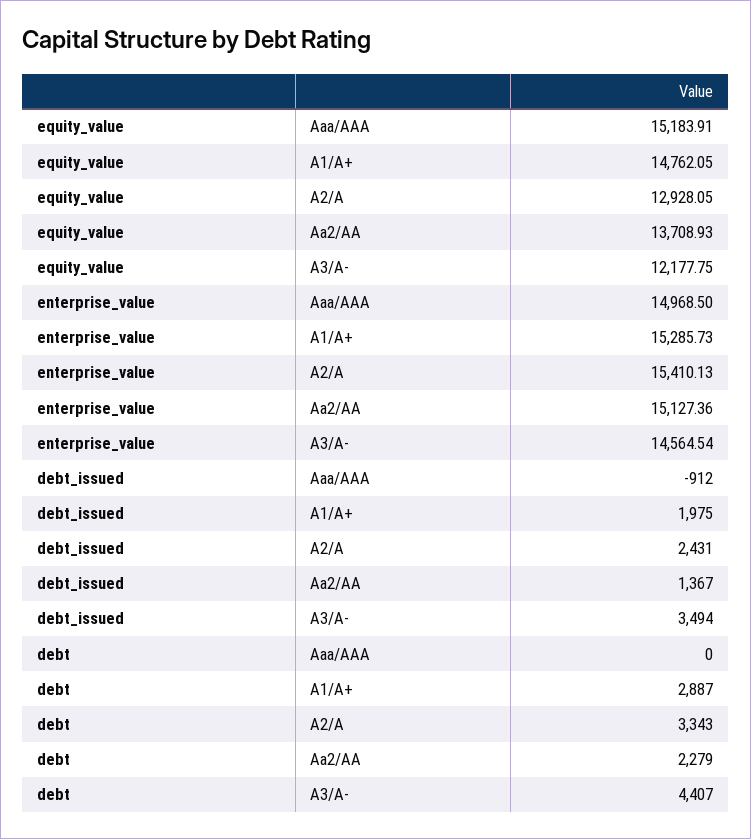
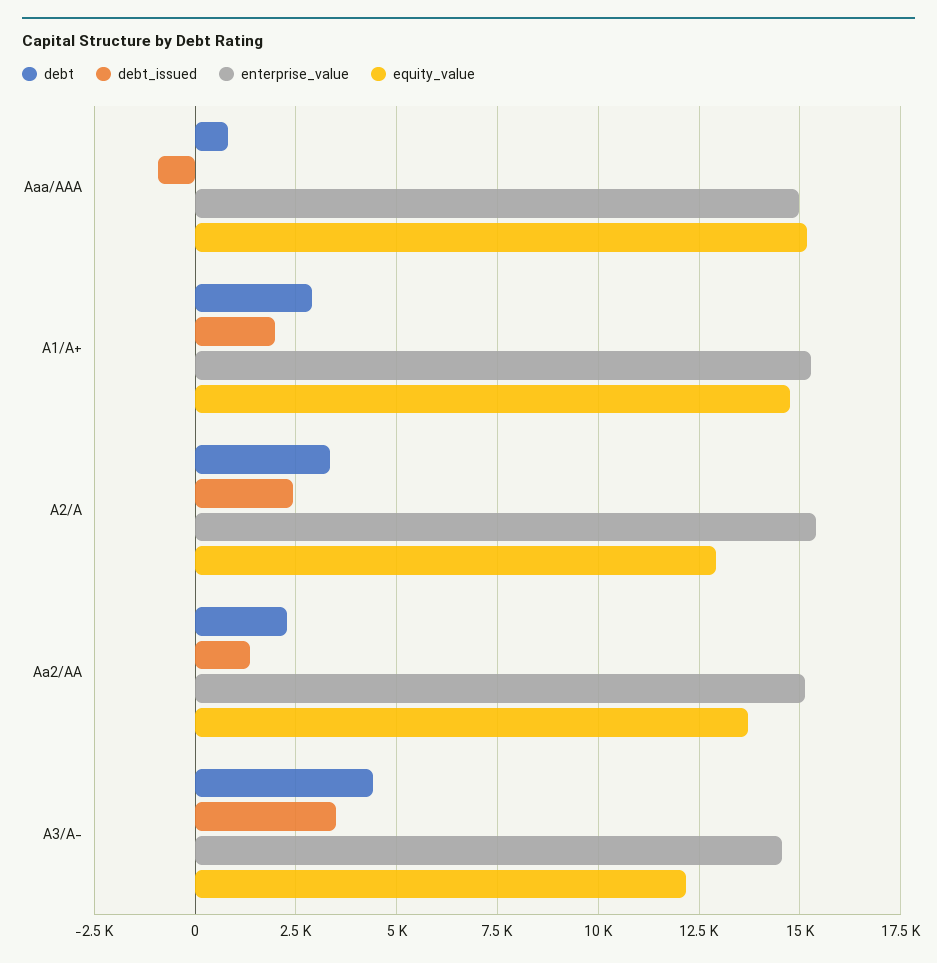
debt, Aaa/AAA: 0 -> 750

